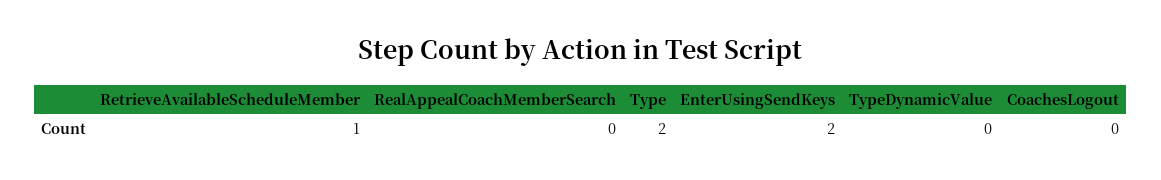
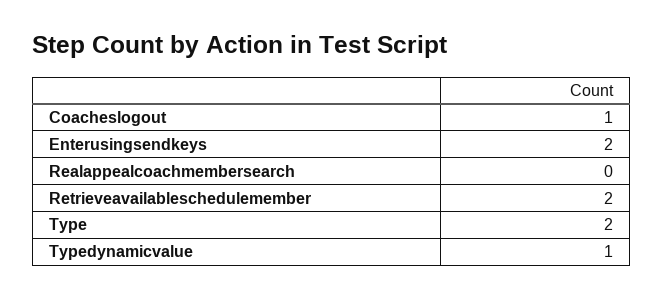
RetrieveAvailableScheduleMember: 1 -> 2
TypeDynamicValue: 0 -> 1
CoachesLogout: 0 -> 1

